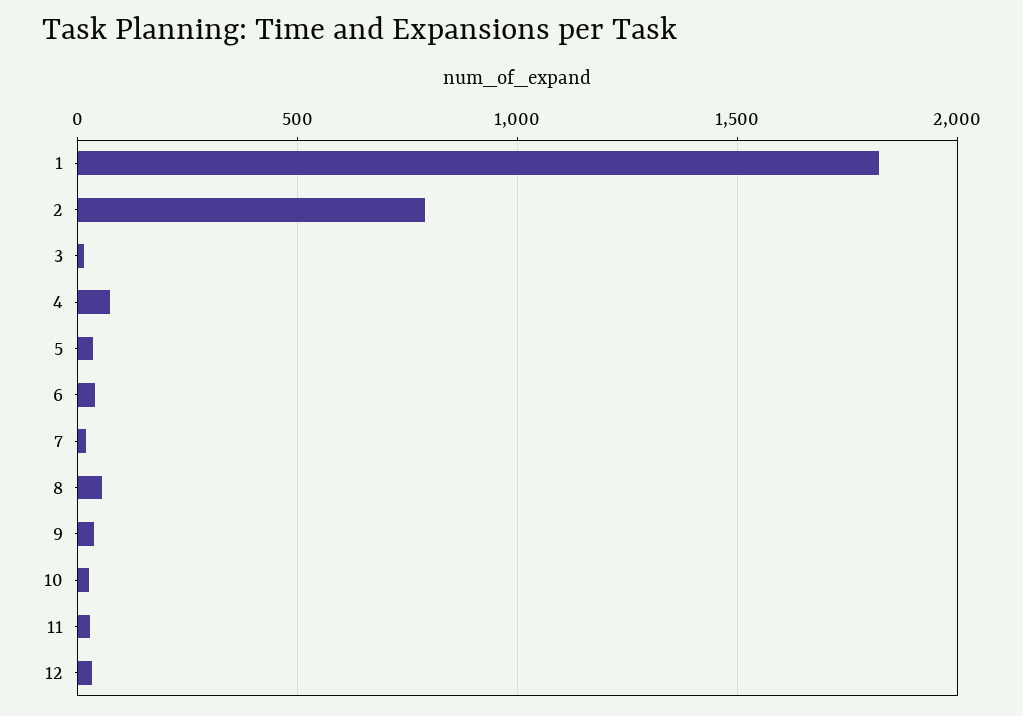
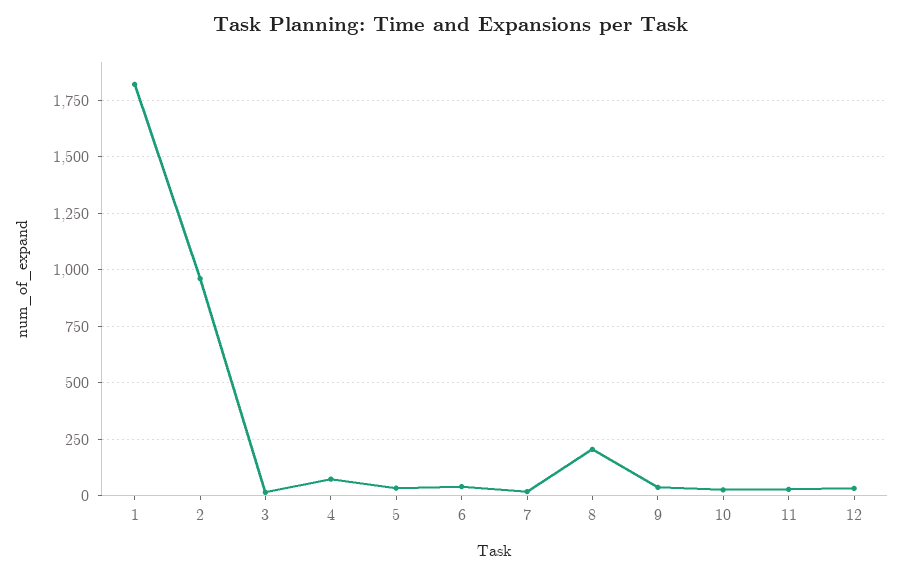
2: 800 -> 950
8: 50 -> 200

